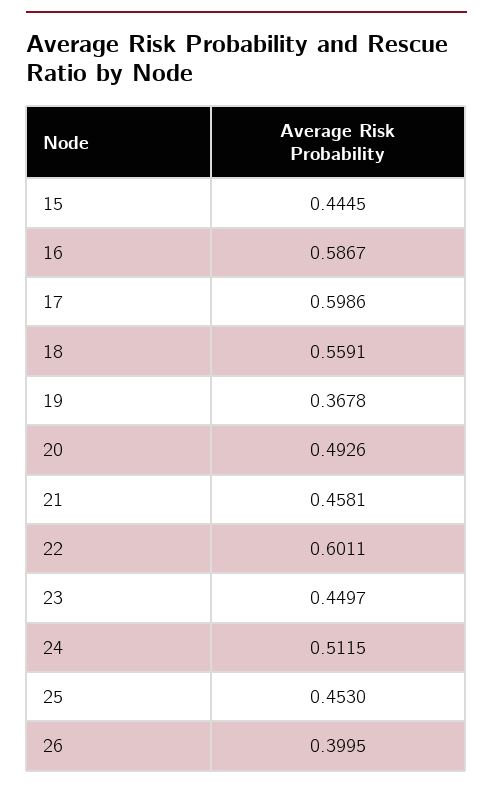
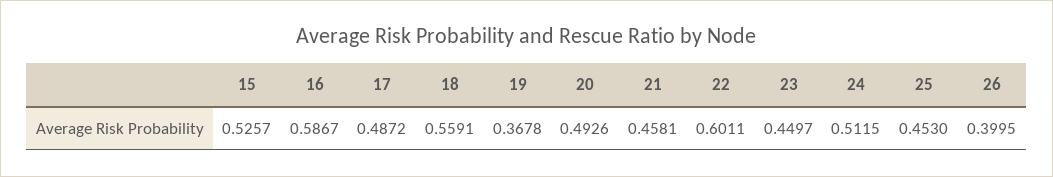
15: 0.4445 -> 0.5257
17: 0.5986 -> 0.4872

